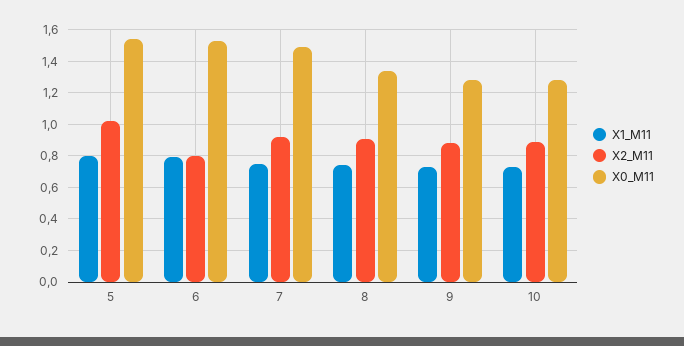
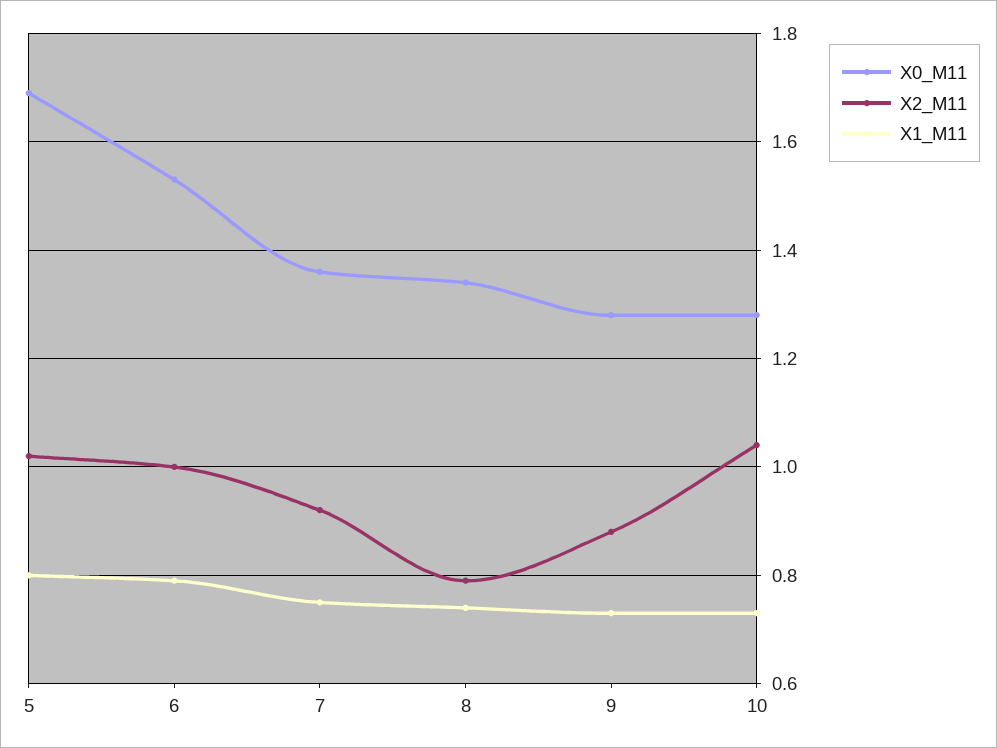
X0_M11, 5: 1.55 -> 1.7
X2_M11, 6: 0.8 -> 1
X0_M11, 7: 1.5 -> 1.35
X2_M11, 8: 0.9 -> 0.8
X2_M11, 10: 0.9 -> 1.05

